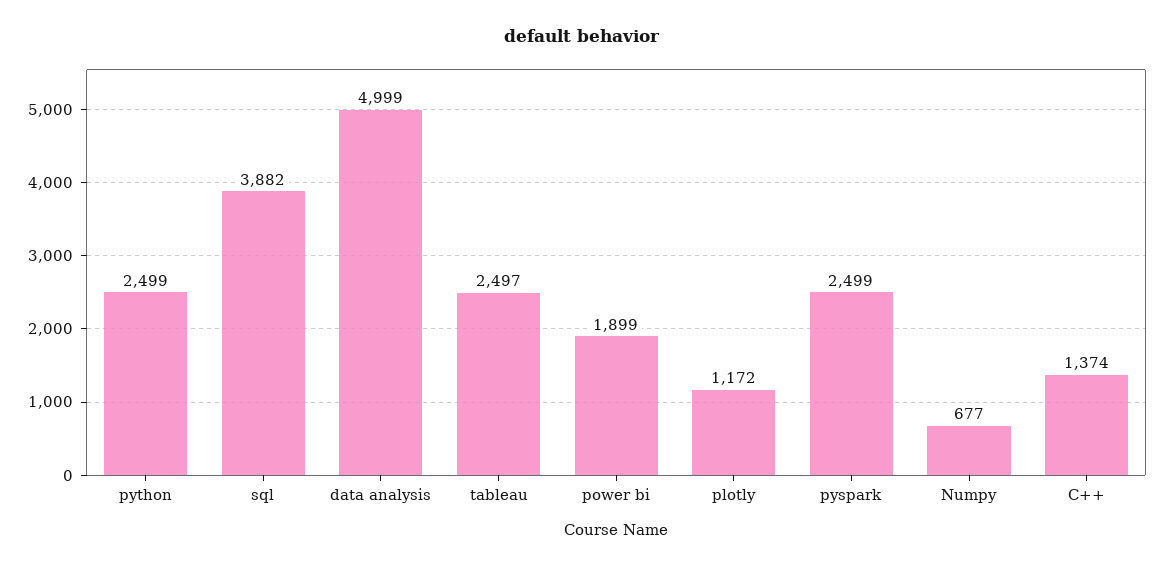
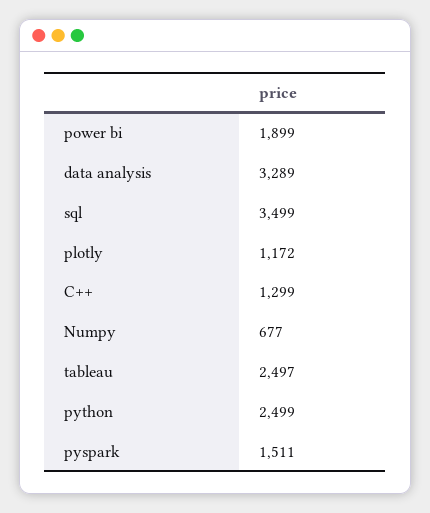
sql: 3882 -> 3499
data analysis: 4999 -> 3289
pyspark: 2499 -> 1511
C++: 1374 -> 1299

